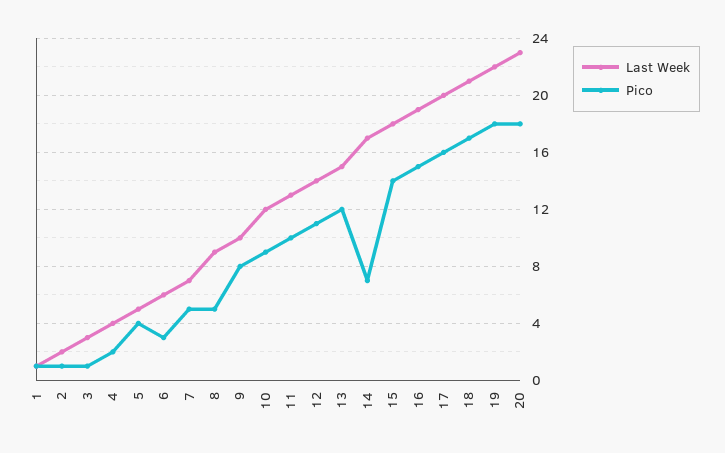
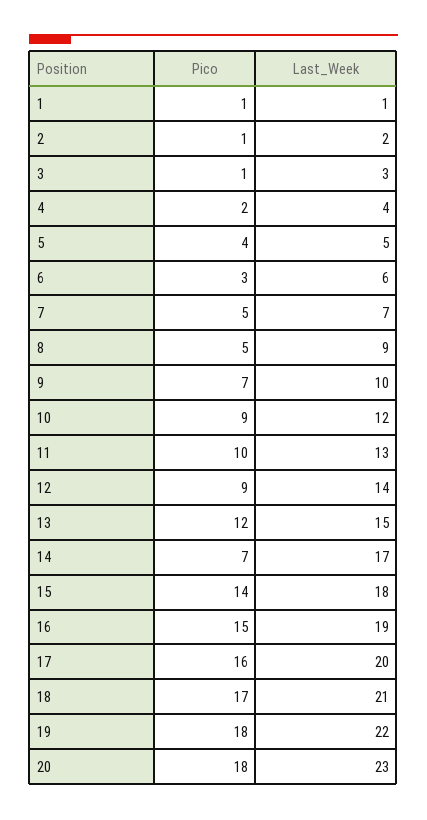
Pico, 9: 8 -> 7
Pico, 12: 11 -> 9

